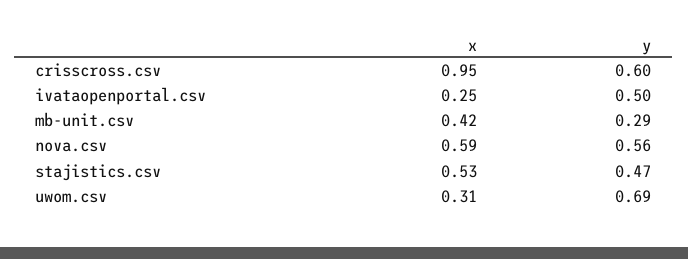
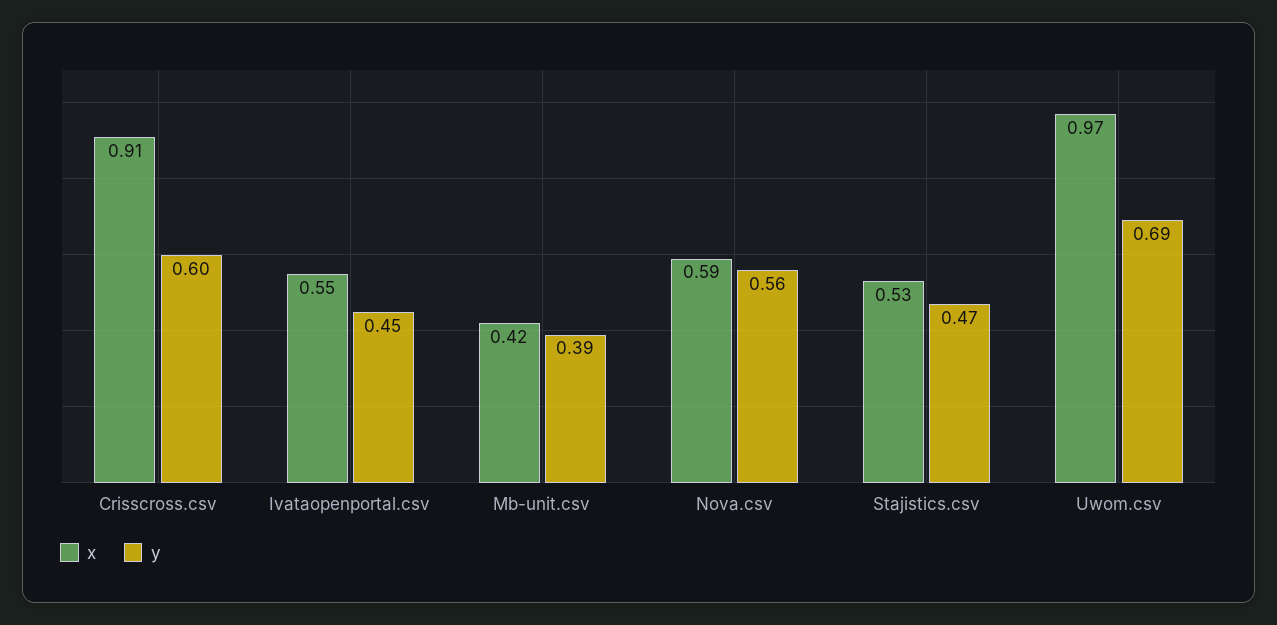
x, crisscross.csv: 0.95 -> 0.91
x, ivataopenportal.csv: 0.25 -> 0.55
y, ivataopenportal.csv: 0.5 -> 0.45
y, mb-unit.csv: 0.29 -> 0.39
x, uwom.csv: 0.31 -> 0.97

